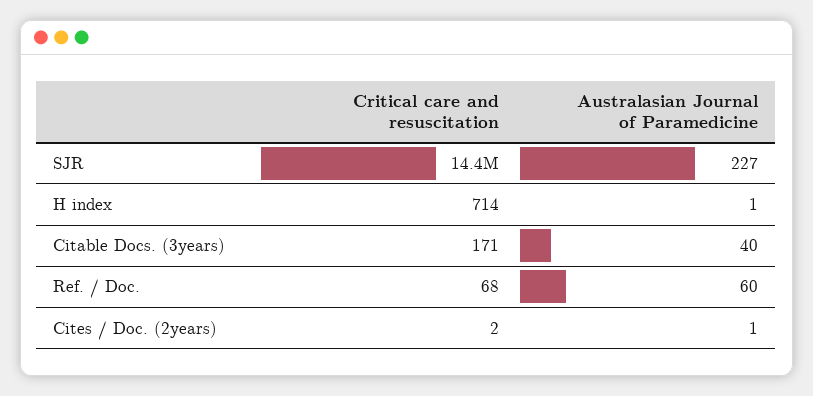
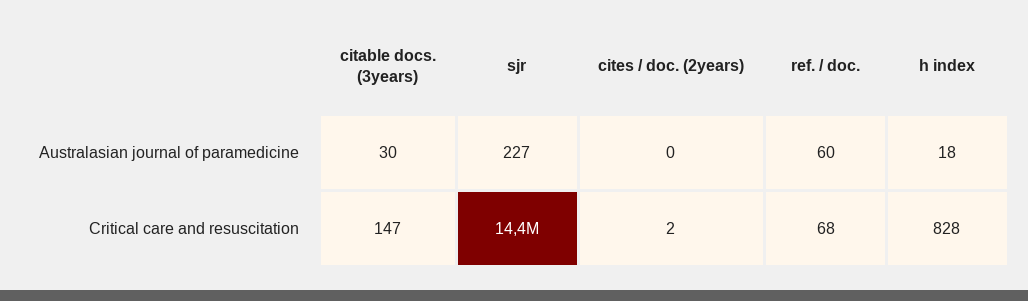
Critical care and resuscitation, H index: 714 -> 828
Australasian Journal of Paramedicine, H index: 1 -> 18
Critical care and resuscitation, Citable Docs. (3years): 171 -> 147
Australasian Journal of Paramedicine, Citable Docs. (3years): 40 -> 30
Australasian Journal of Paramedicine, Cites / Doc. (2years): 1 -> 0

